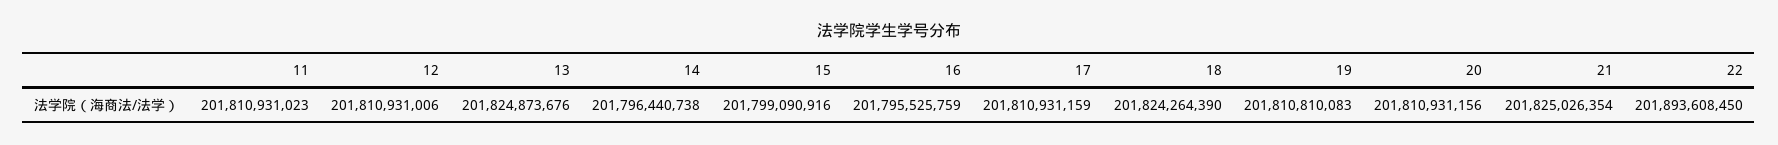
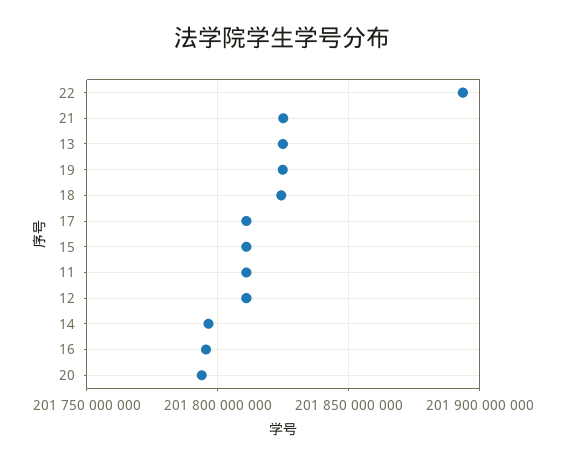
15: 201799090916 -> 201810000000
19: 201810810083 -> 201825000000
20: 201810931156 -> 201795000000

